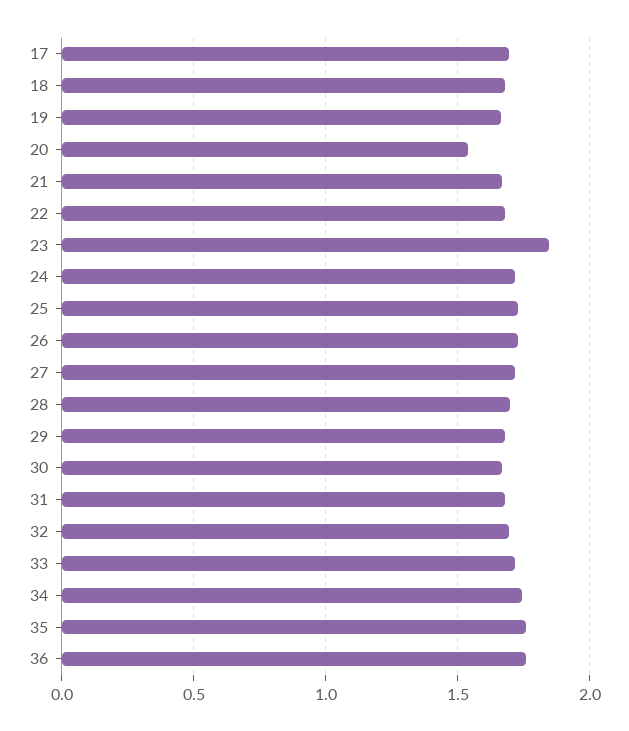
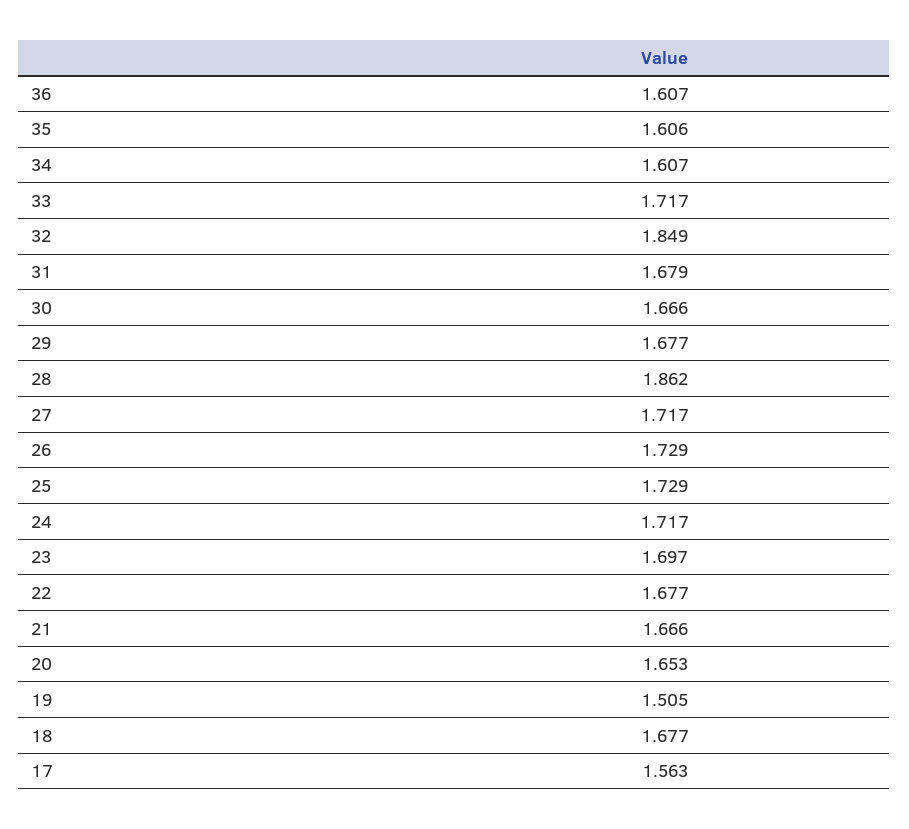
17: 1.7 -> 1.563
19: 1.65 -> 1.505
20: 1.55 -> 1.653
23: 1.85 -> 1.697
28: 1.7 -> 1.862
32: 1.7 -> 1.849
34: 1.75 -> 1.607
35: 1.75 -> 1.606
36: 1.75 -> 1.607

